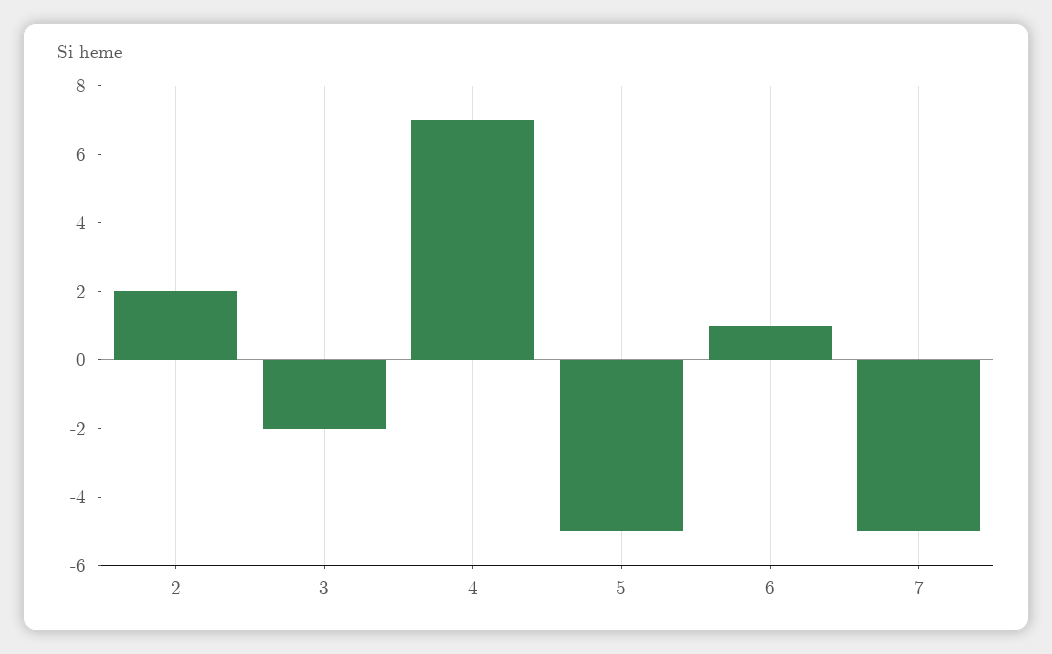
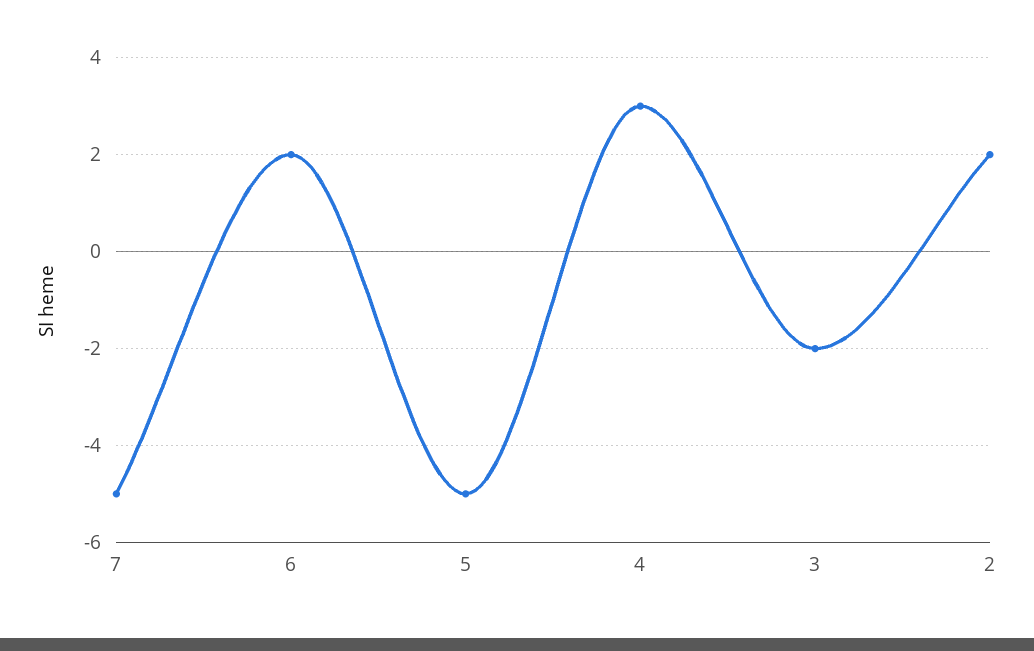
4: 7 -> 3
6: 1 -> 2

